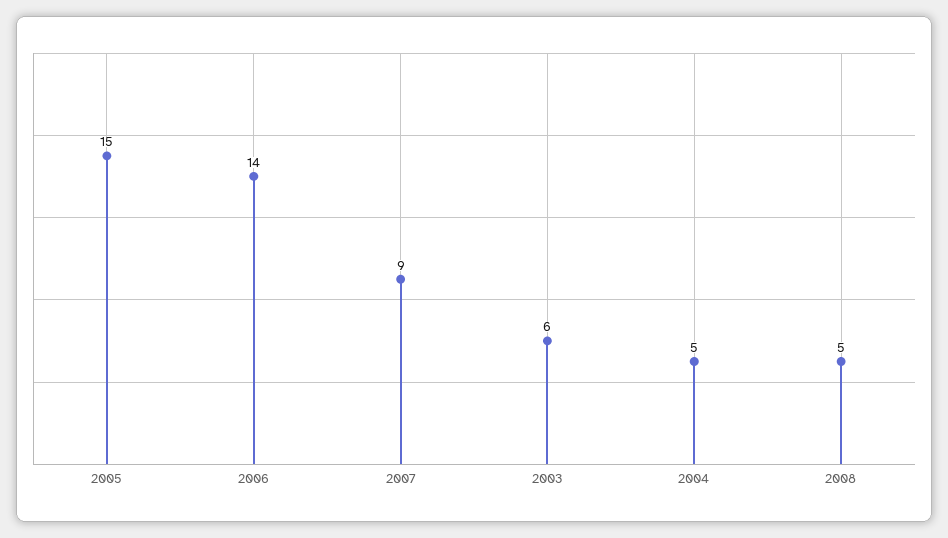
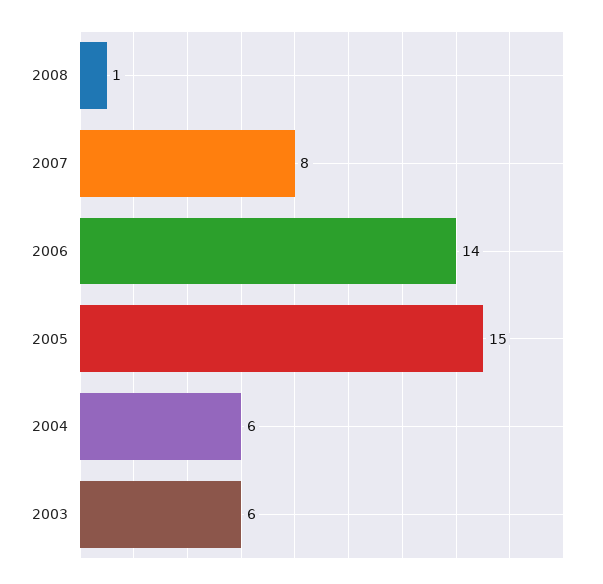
2007: 9 -> 8
2004: 5 -> 6
2008: 5 -> 1

